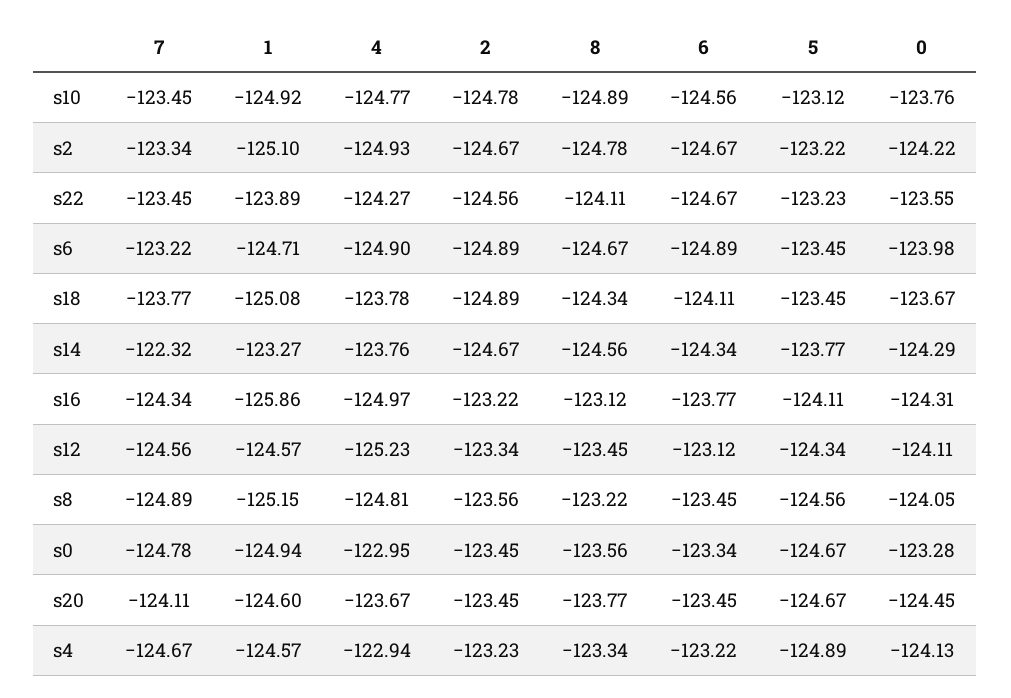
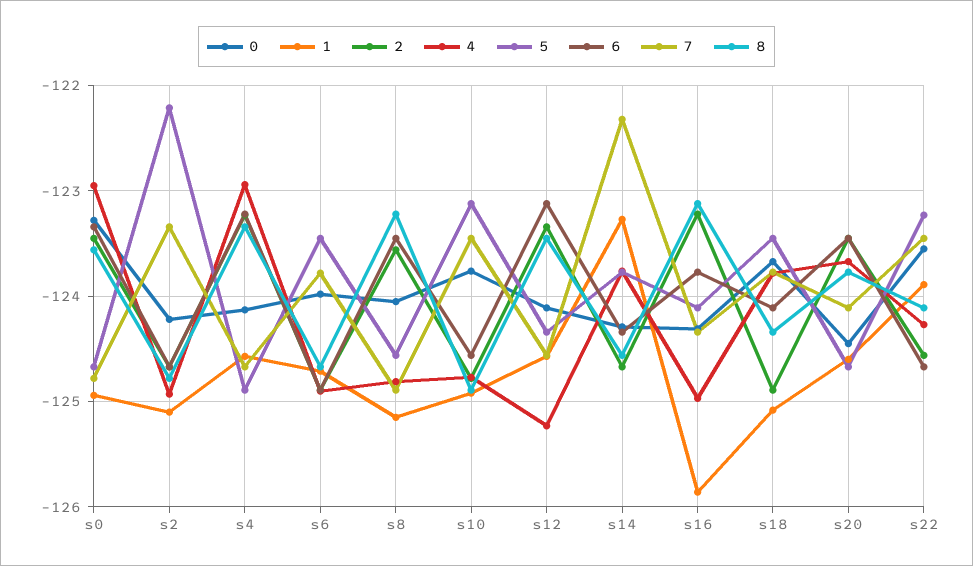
5, s2: -123.22 -> -122.2
7, s6: -123.22 -> -123.8

